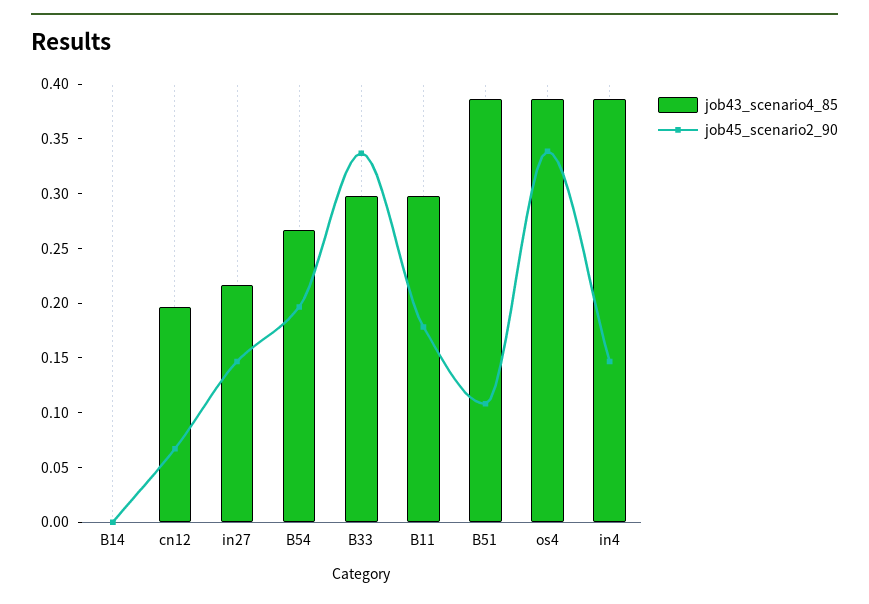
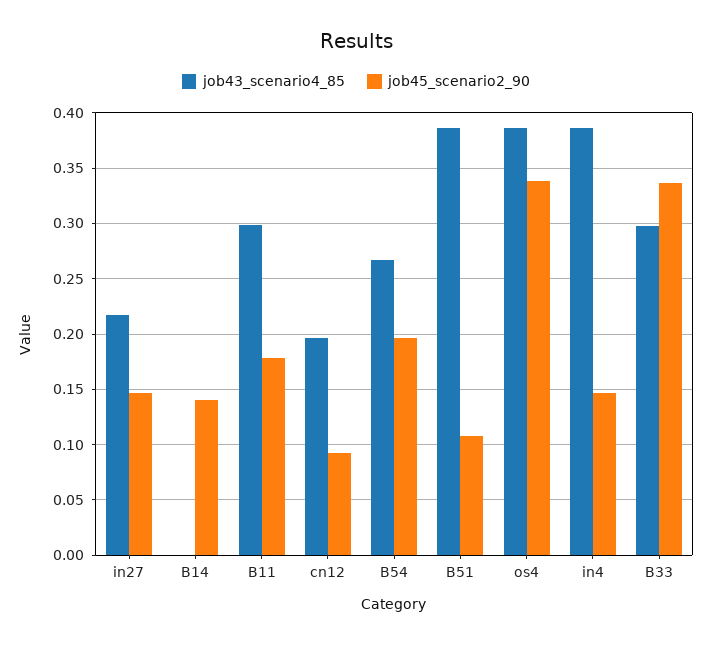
job45_scenario2_90, B14: 0 -> 0.14
job45_scenario2_90, cn12: 0.07 -> 0.09

